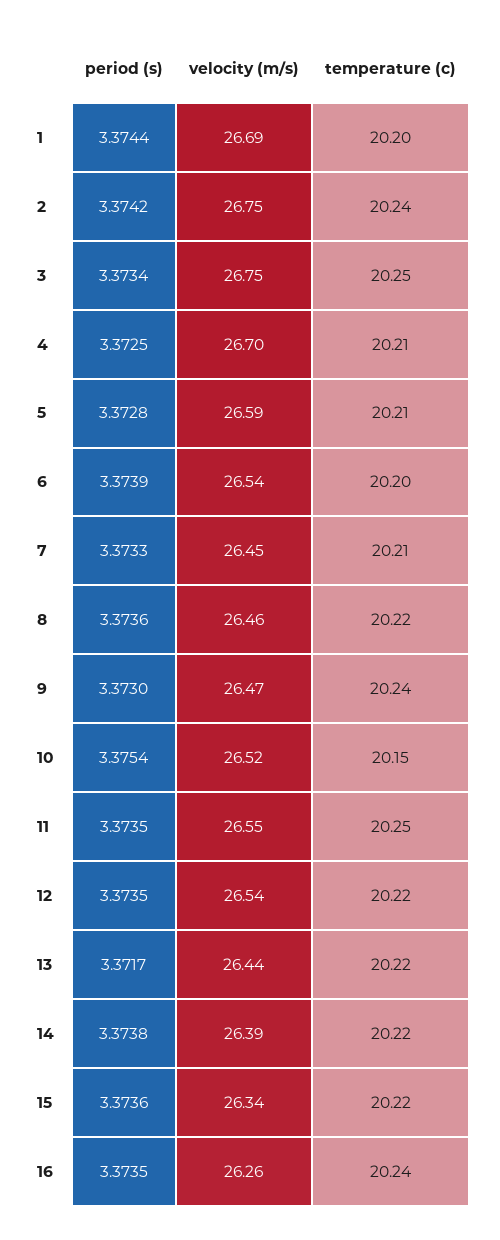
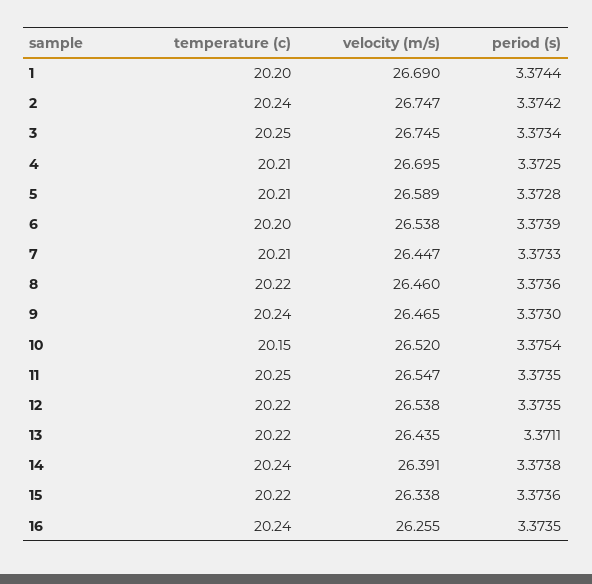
period (s), 13: 3.3717 -> 3.3711
temperature (c), 14: 20.22 -> 20.24

